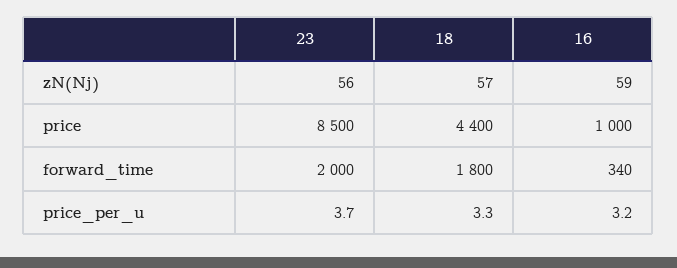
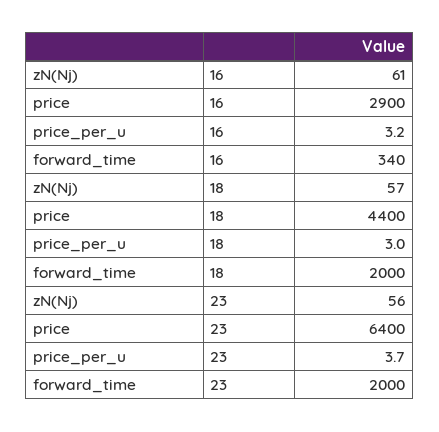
16, zN(Nj): 59 -> 61
23, price: 8500 -> 6400
16, price: 1000 -> 2900
18, forward_time: 1800 -> 2000
18, price_per_u: 3.3 -> 3

